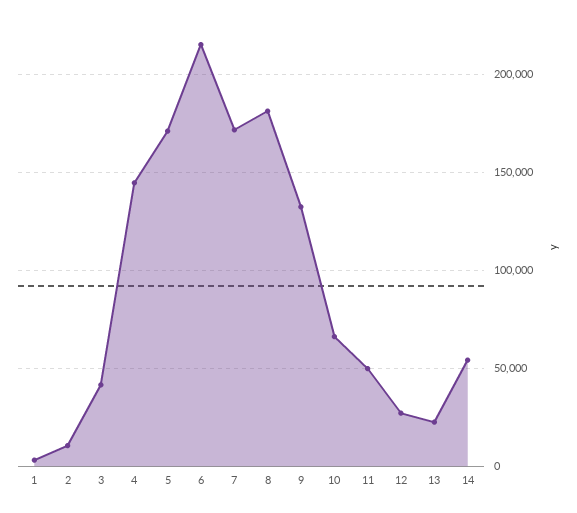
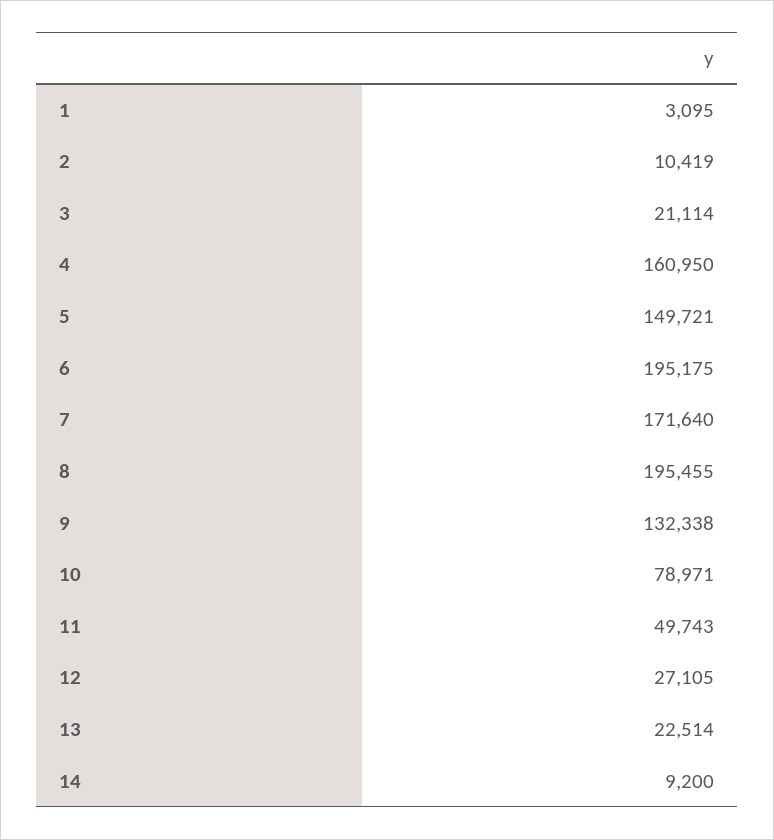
3: 40000 -> 21114
4: 145000 -> 160950
5: 170000 -> 149721
6: 215000 -> 195175
8: 180000 -> 195455
10: 65000 -> 78971
14: 55000 -> 9200

